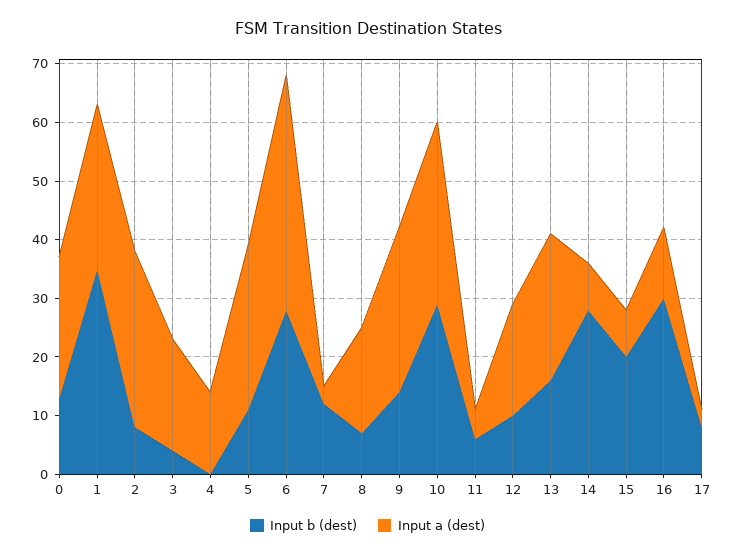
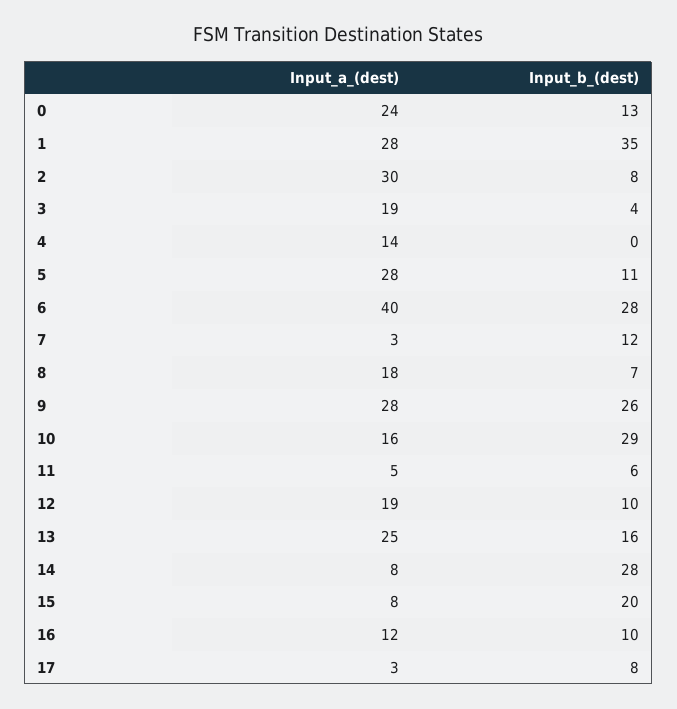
Input b (dest), 9: 15 -> 26
Input a (dest), 10: 30 -> 16
Input b (dest), 16: 30 -> 10

